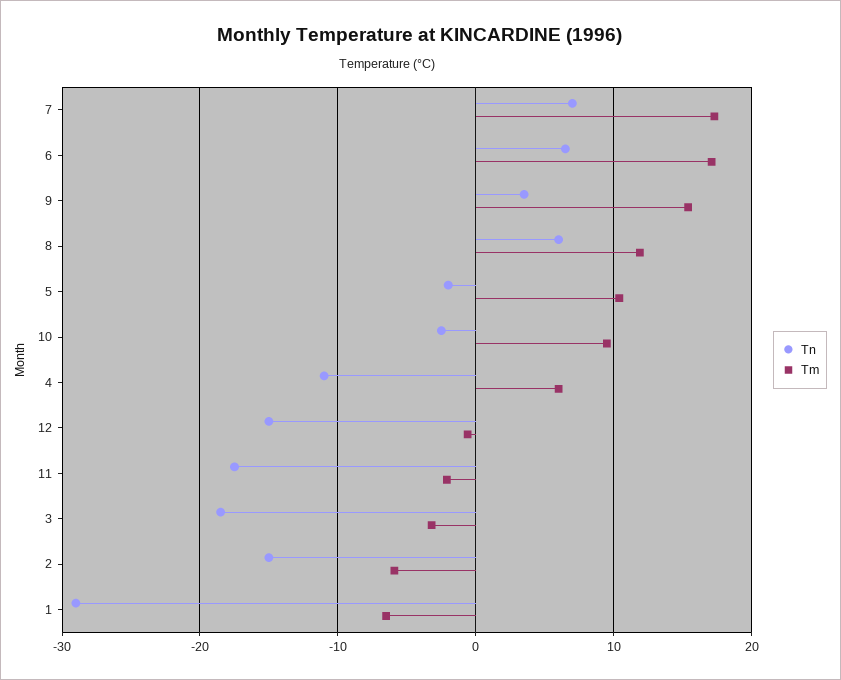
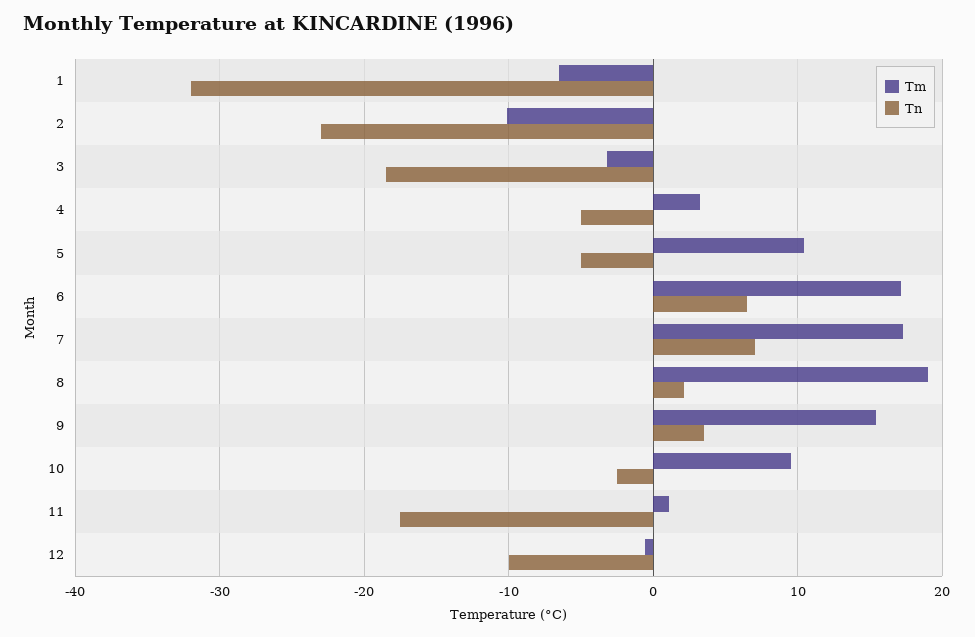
Tn, 8: 6 -> 2
Tm, 8: 12 -> 19
Tn, 5: -2 -> -5
Tn, 4: -11 -> -5
Tm, 4: 6 -> 3
Tn, 12: -15 -> -10
Tm, 11: -2 -> 1
Tn, 2: -15 -> -23
Tm, 2: -6 -> -10
Tn, 1: -29 -> -32

